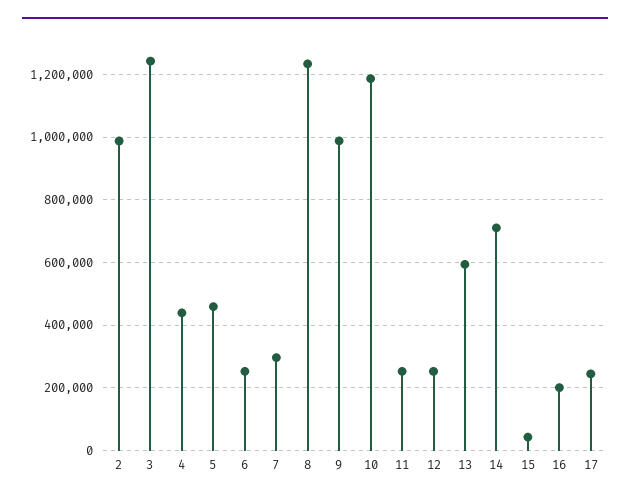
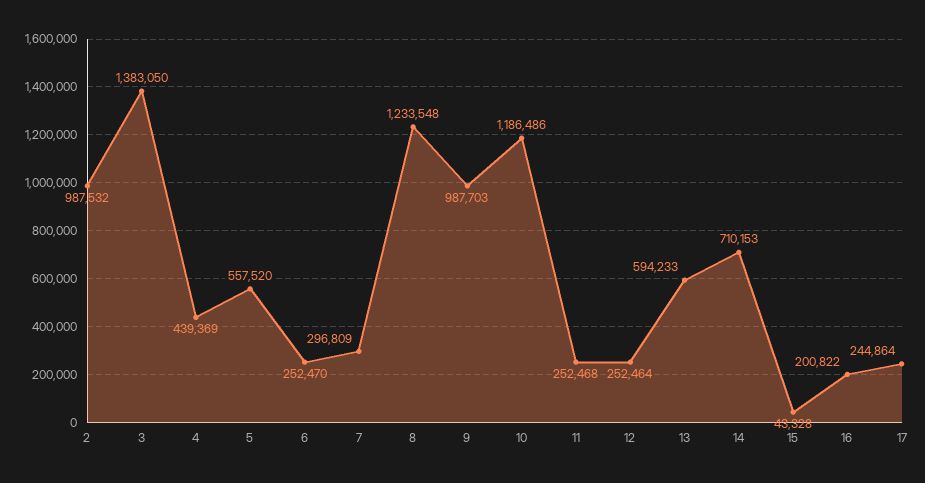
3: 1240000 -> 1383050
5: 460000 -> 557520

